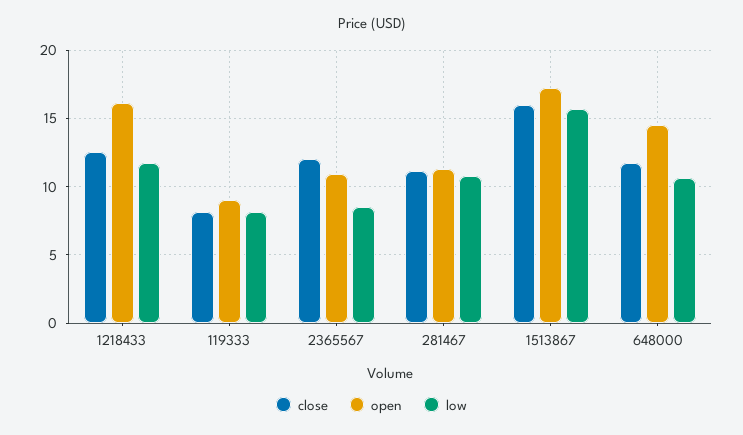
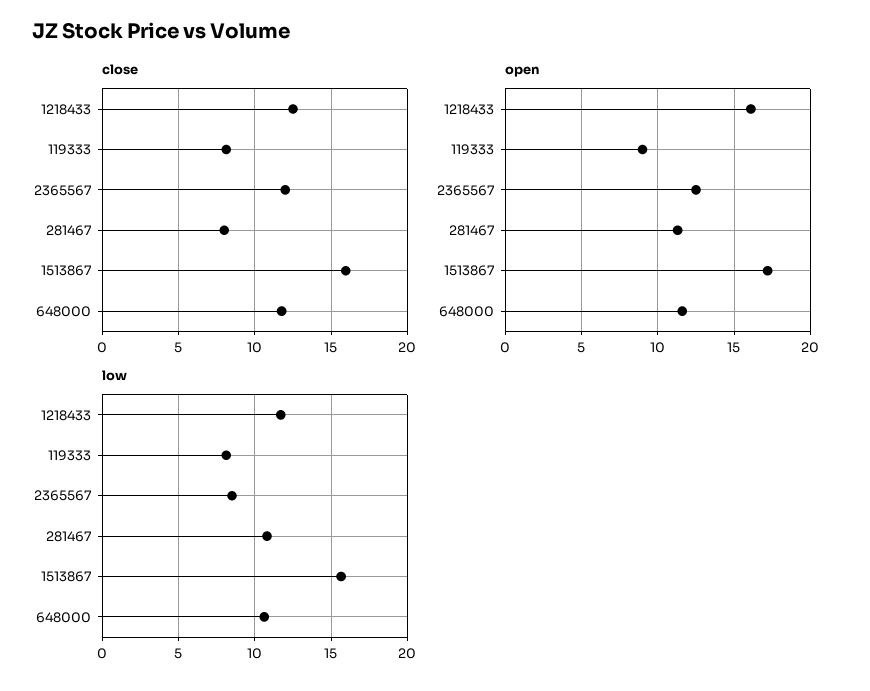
open, 2365567: 11 -> 12.5
close, 281467: 11 -> 8
open, 648000: 14.5 -> 11.5

